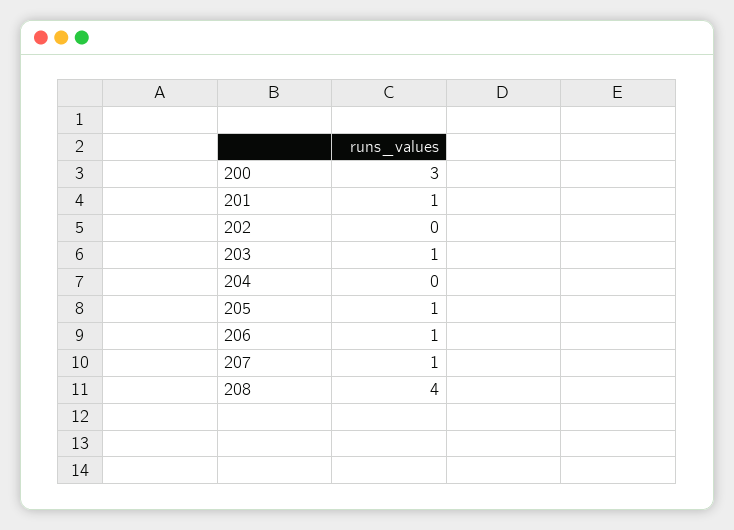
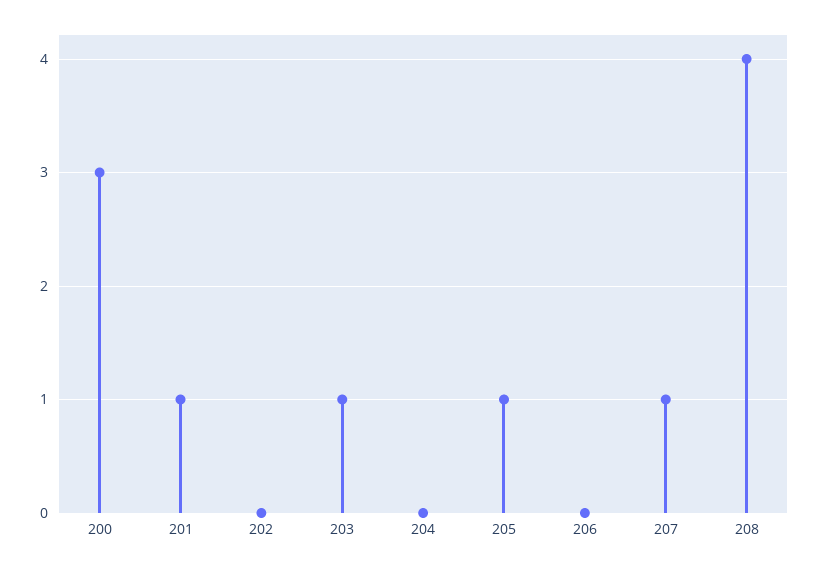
206: 1 -> 0

